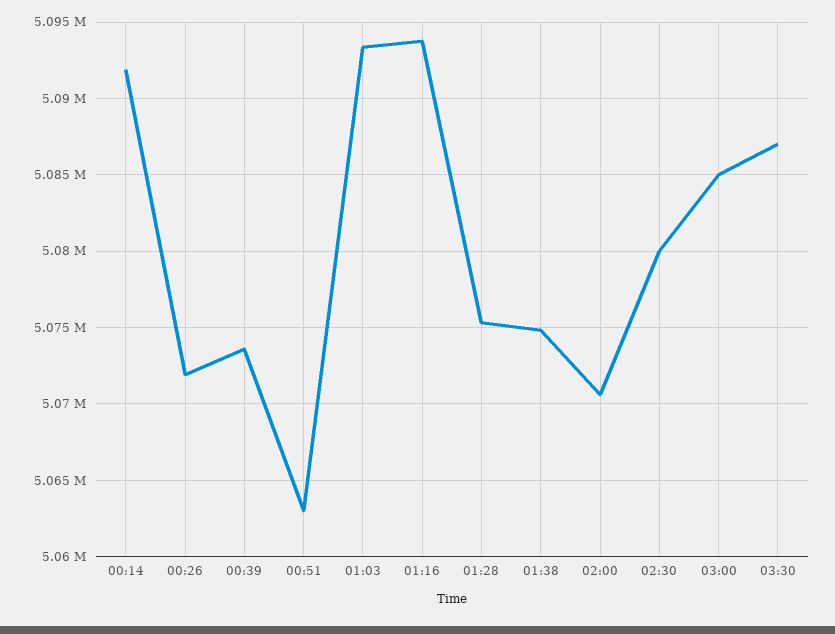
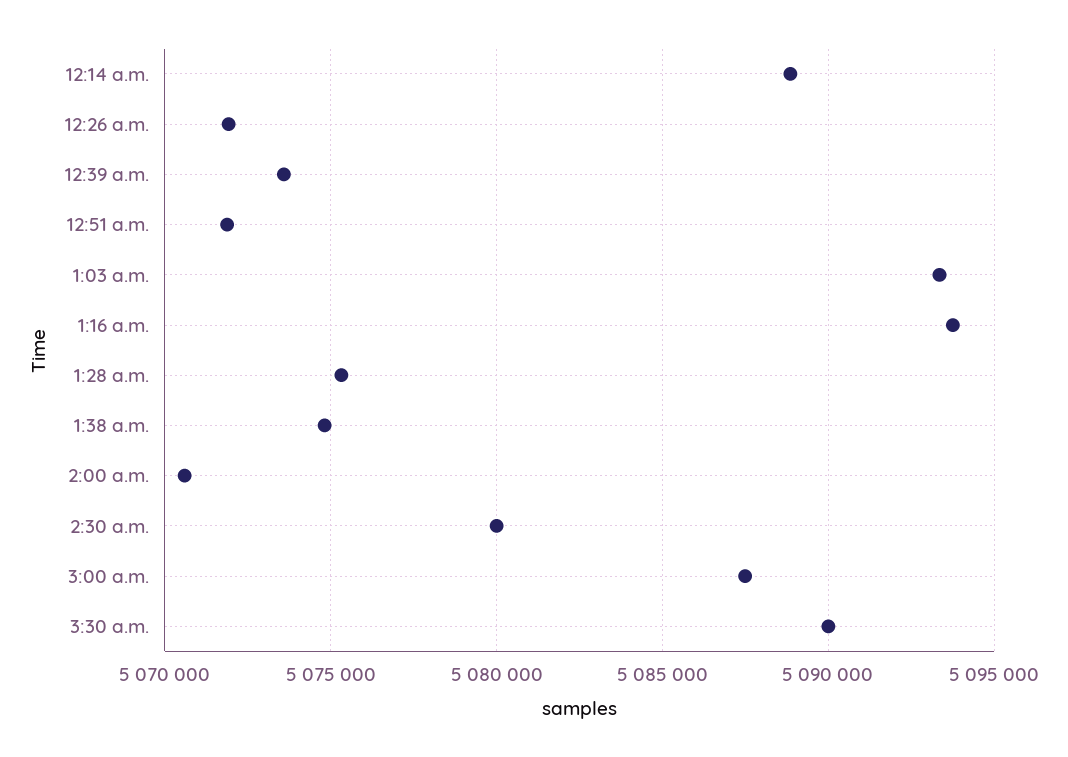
00:14: 5092000 -> 5089000
00:51: 5063000 -> 5072000
03:00: 5085000 -> 5087500
03:30: 5087000 -> 5090000

